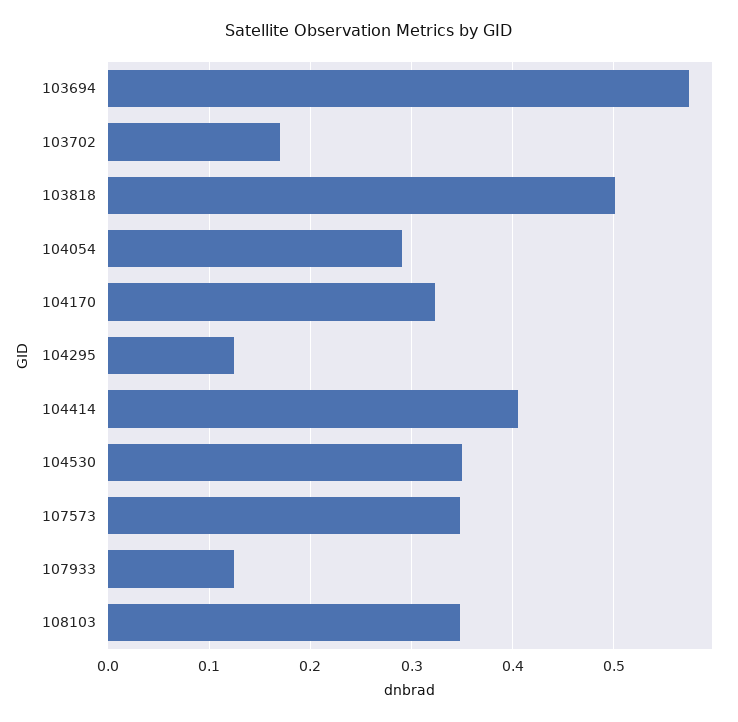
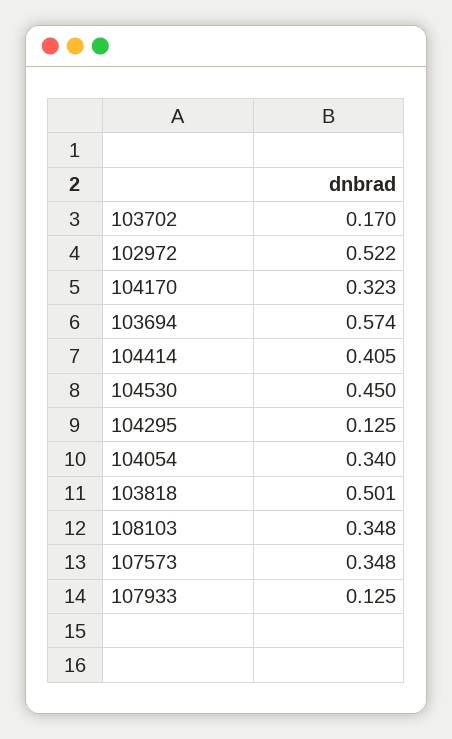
104054: 0.29 -> 0.34
104530: 0.35 -> 0.45
102972: none -> 0.522

